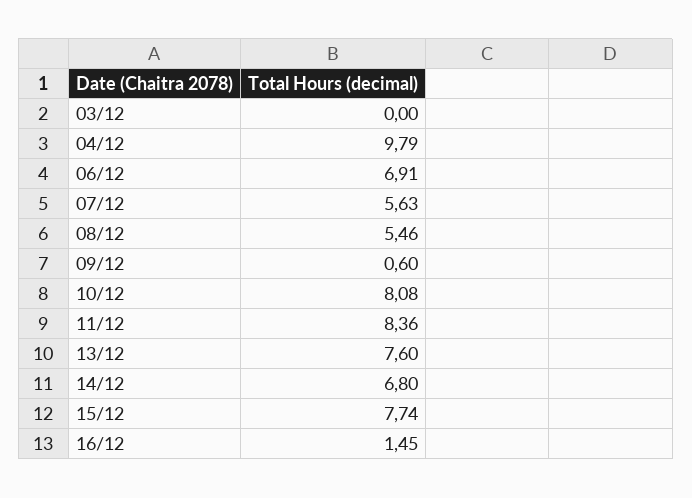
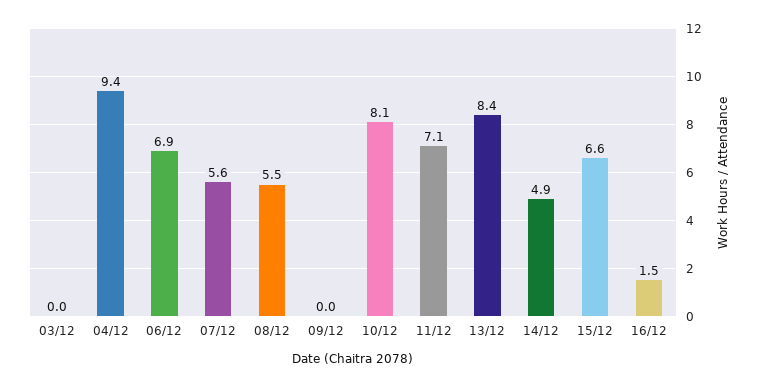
04/12: 9.79 -> 9.4
09/12: 0.6 -> 0
11/12: 8.36 -> 7.1
13/12: 7.6 -> 8.4
14/12: 6.8 -> 4.9
15/12: 7.74 -> 6.6

